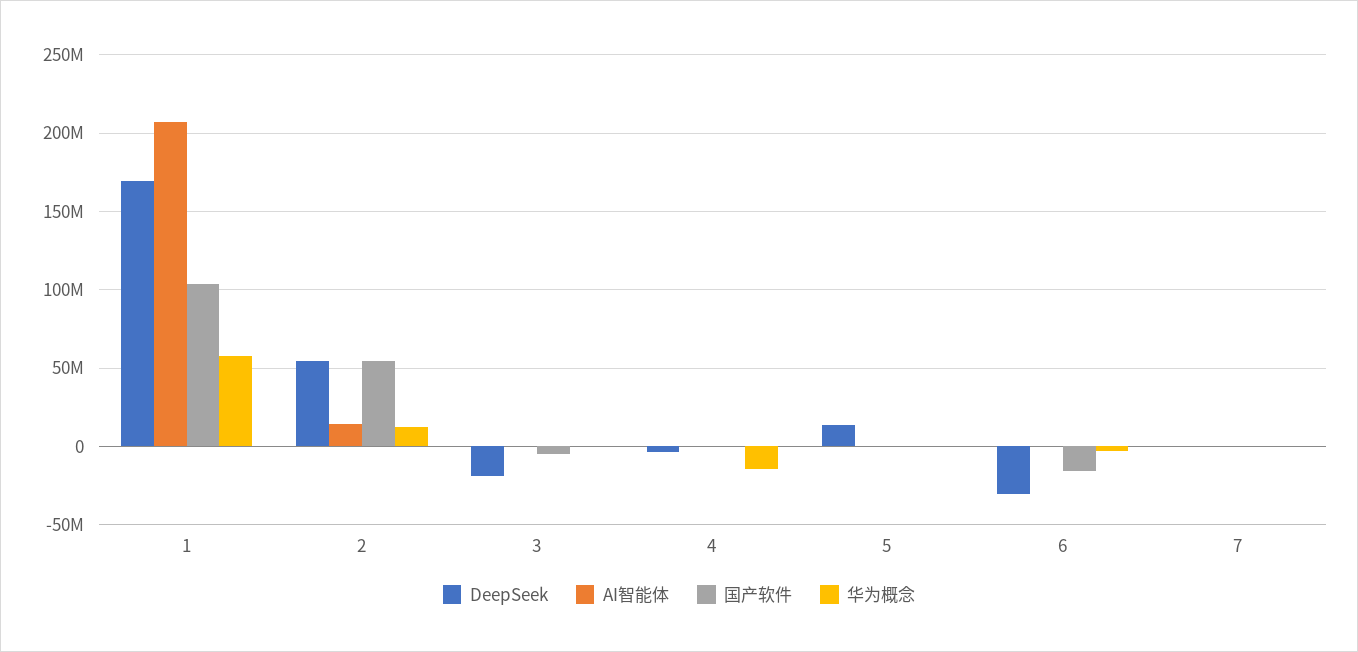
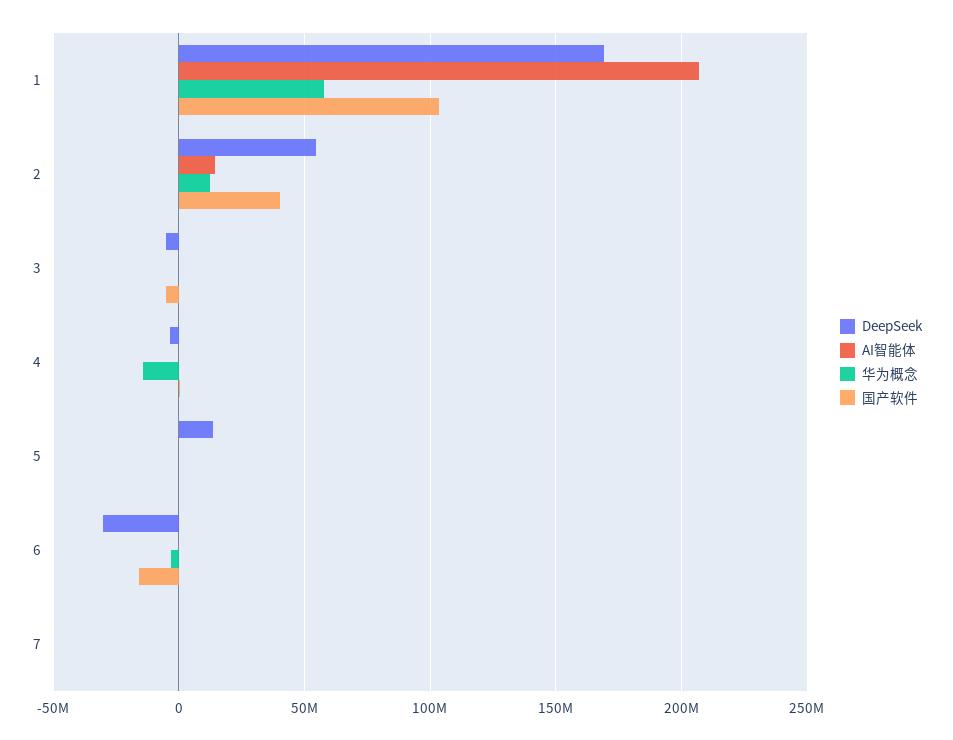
国产软件, 2: 55000000 -> 40000000
DeepSeek, 3: -20000000 -> -5000000

